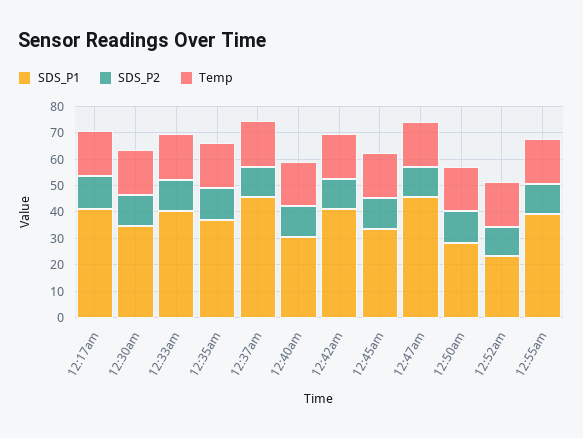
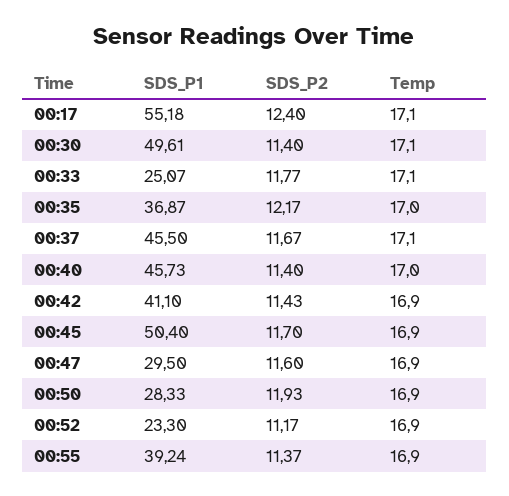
SDS_P1, 12:17am: 40 -> 55.18
SDS_P1, 12:30am: 35 -> 49.61
SDS_P1, 12:33am: 40 -> 25.07
SDS_P1, 12:40am: 30 -> 45.73
SDS_P1, 12:45am: 35 -> 50.4
SDS_P1, 12:47am: 45 -> 29.5

